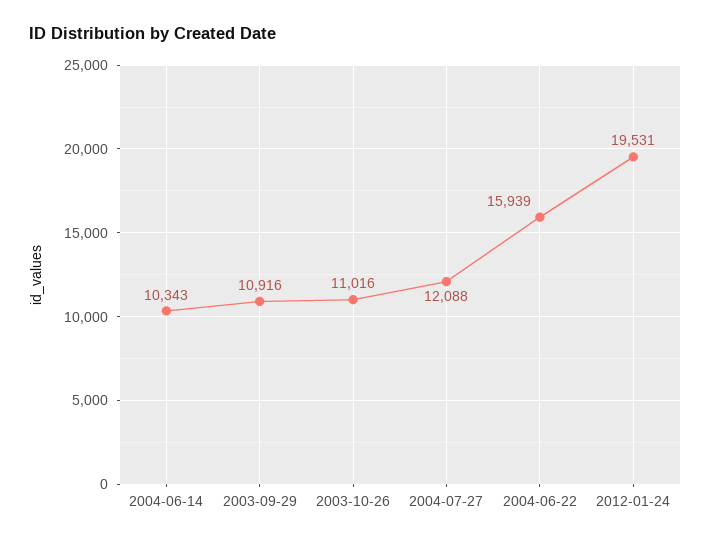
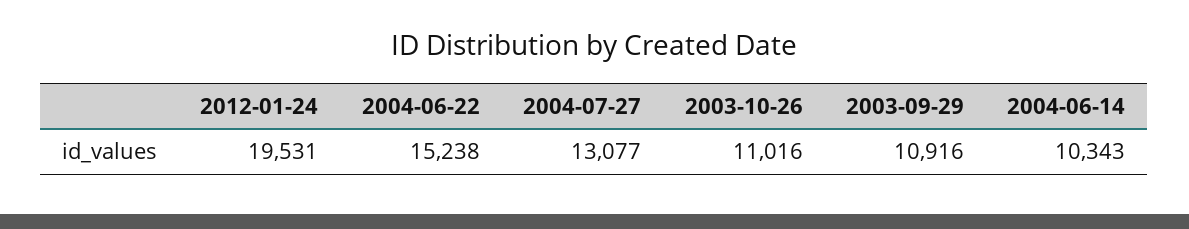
2004-07-27: 12088 -> 13077
2004-06-22: 15939 -> 15238

